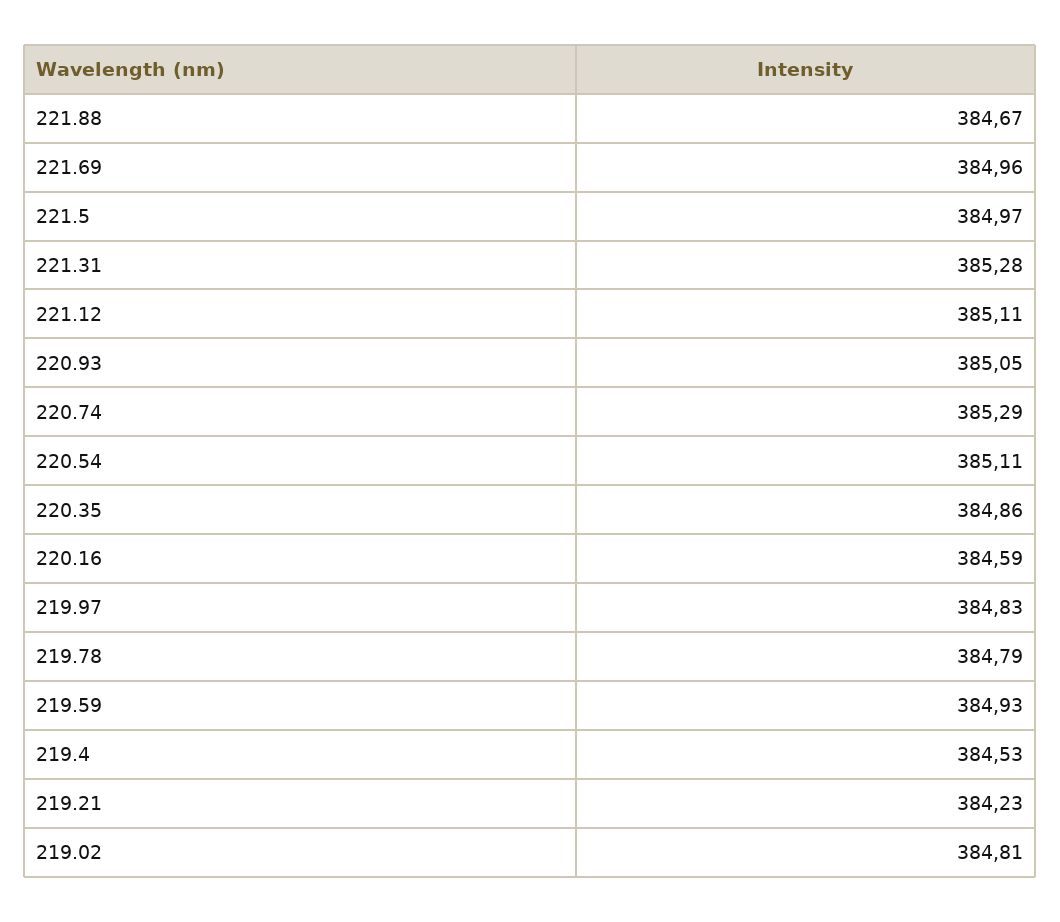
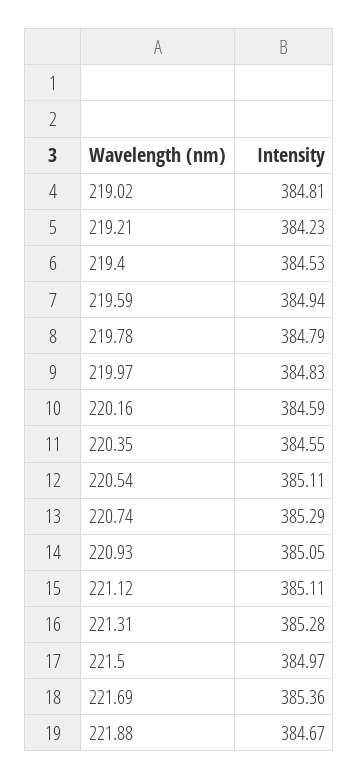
221.69: 384.96 -> 385.36
220.35: 384.86 -> 384.55
219.59: 384.93 -> 384.94

